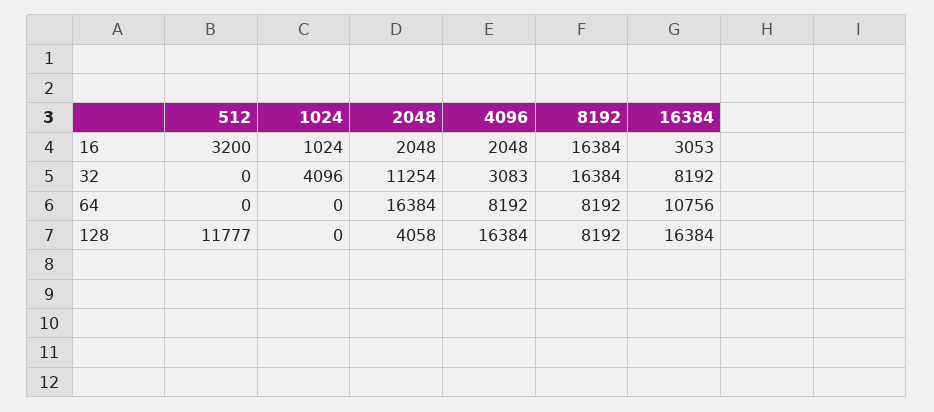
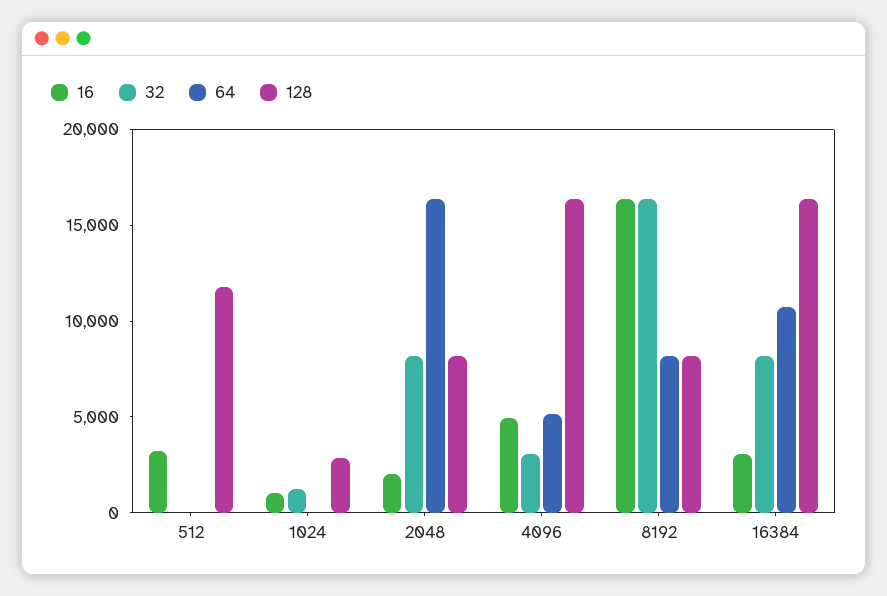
16, 4096: 2048 -> 5000
32, 1024: 4096 -> 1000
32, 2048: 11254 -> 8000
64, 4096: 8192 -> 5000
128, 1024: 0 -> 3000
128, 2048: 4058 -> 8000

